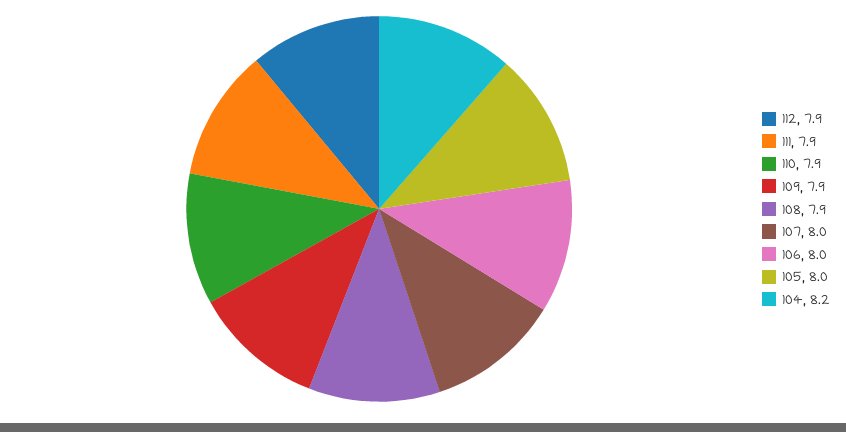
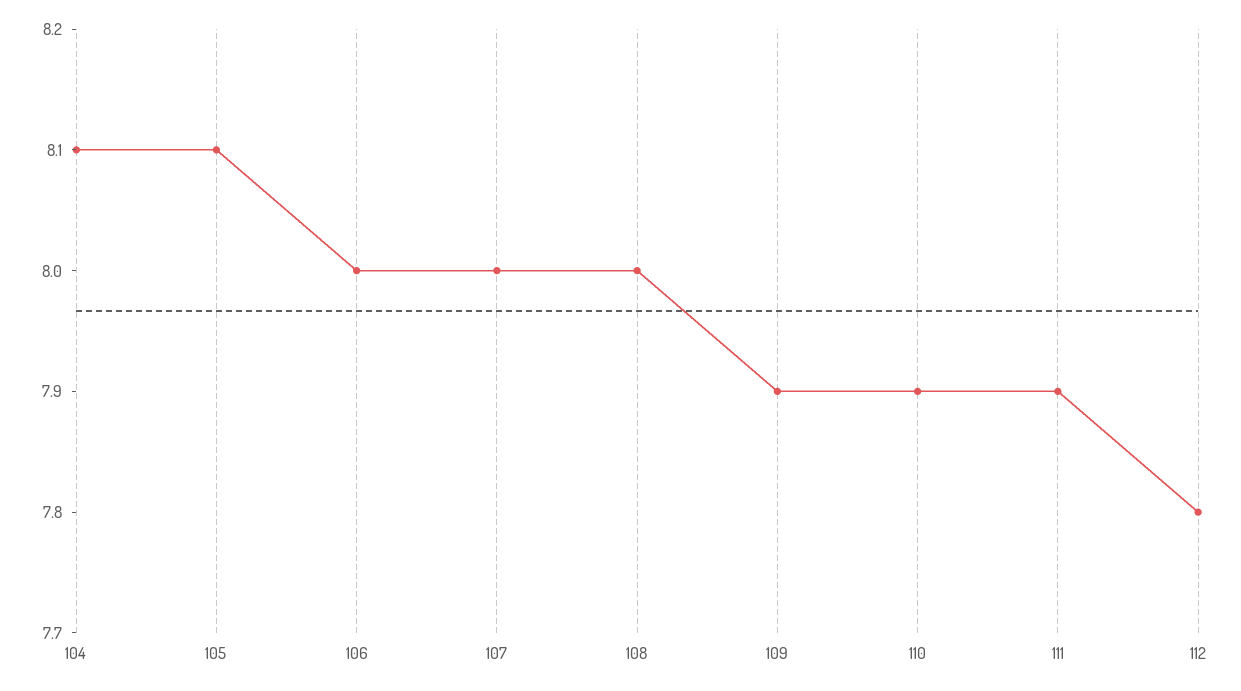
112: 7.9 -> 7.8
108: 7.9 -> 8
105: 8 -> 8.1
104: 8.2 -> 8.1

